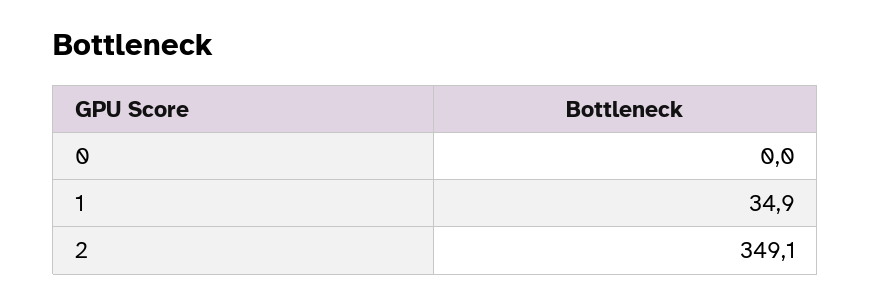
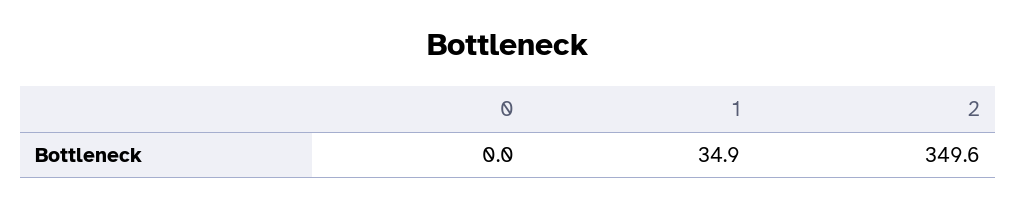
2: 349.1 -> 349.6

